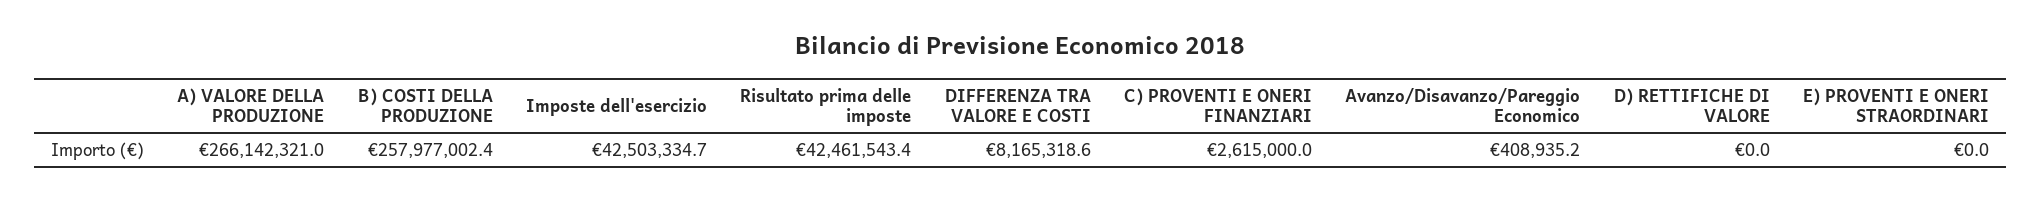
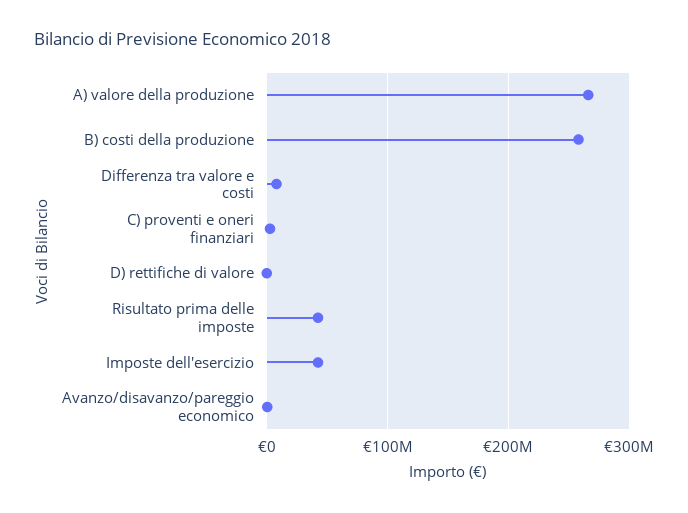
E) PROVENTI E ONERI STRAORDINARI: 0 -> none

